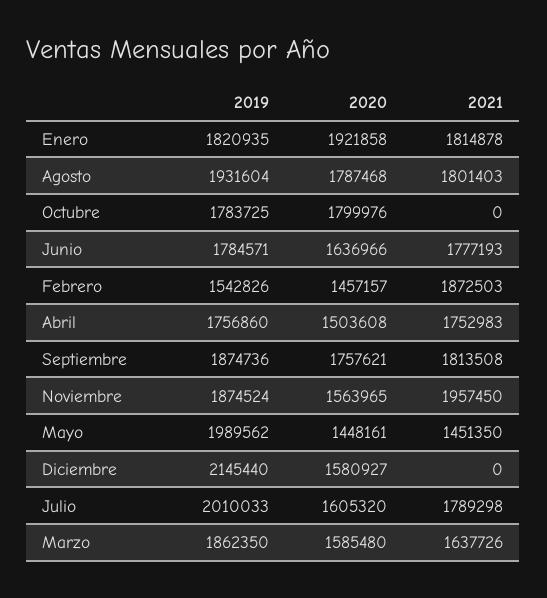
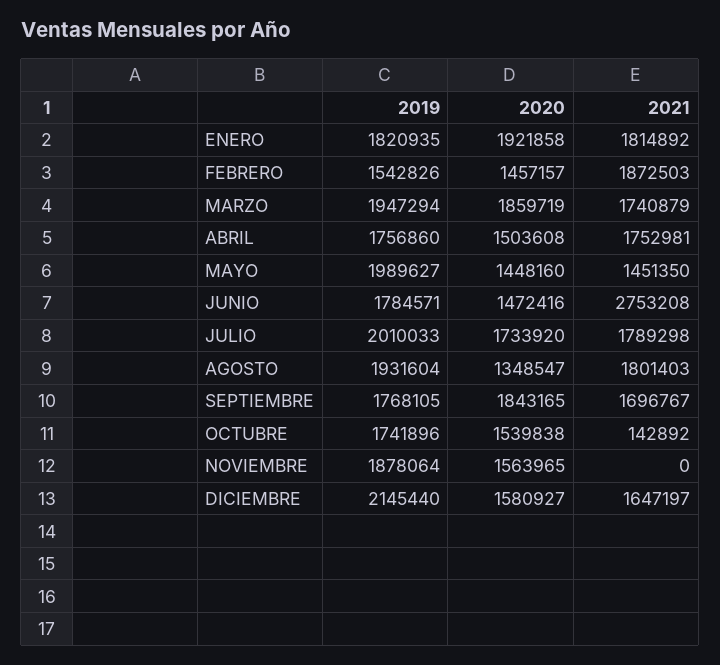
2021, Enero: 1814878 -> 1814892
2020, Agosto: 1787468 -> 1348547
2019, Octubre: 1783725 -> 1741896
2020, Octubre: 1799976 -> 1539838
2021, Octubre: 0 -> 142892
2020, Junio: 1636966 -> 1472416
2021, Junio: 1777193 -> 2753208
2021, Abril: 1752983 -> 1752981
2019, Septiembre: 1874736 -> 1768105
2020, Septiembre: 1757621 -> 1843165
2021, Septiembre: 1813508 -> 1696767
2019, Noviembre: 1874524 -> 1878064
2021, Noviembre: 1957450 -> 0
2019, Mayo: 1989562 -> 1989627
2020, Mayo: 1448161 -> 1448160
2021, Diciembre: 0 -> 1647197
2020, Julio: 1605320 -> 1733920
2019, Marzo: 1862350 -> 1947294
2020, Marzo: 1585480 -> 1859719
2021, Marzo: 1637726 -> 1740879

